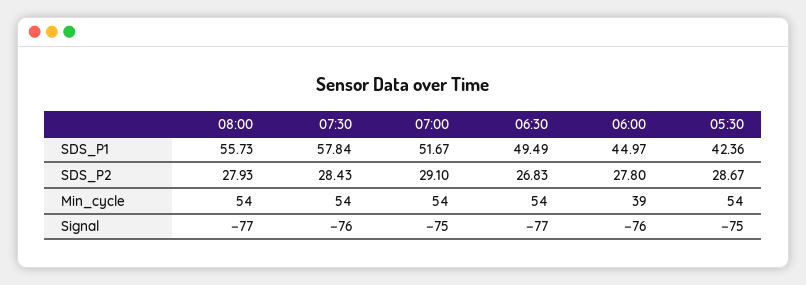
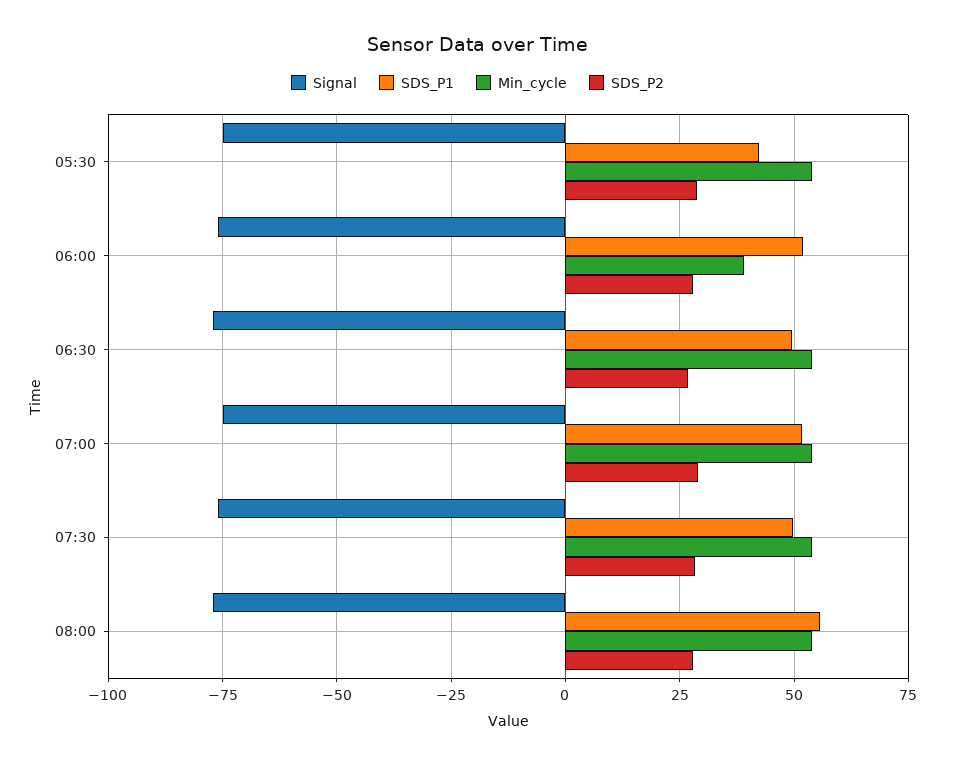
SDS_P1, 07:30: 57.84 -> 50
SDS_P1, 06:00: 44.97 -> 52.5

